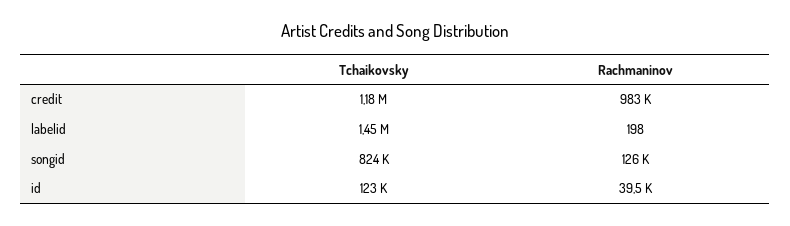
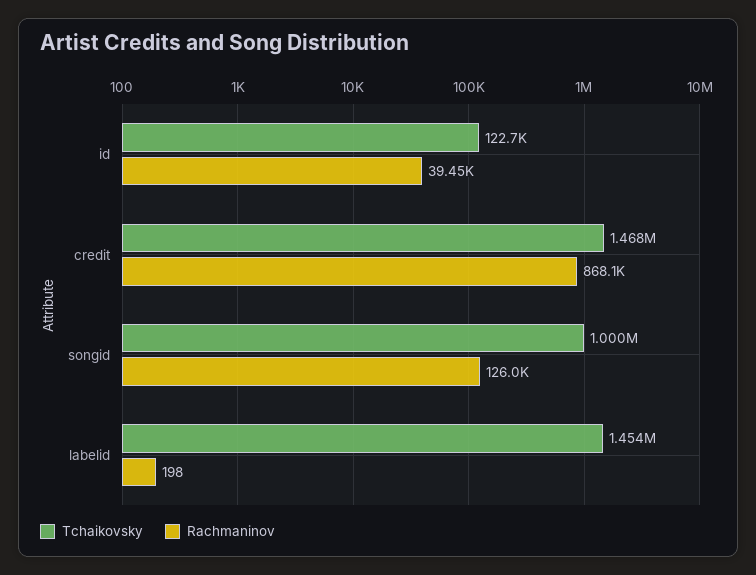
Tchaikovsky, credit: 1180000 -> 1468000
Rachmaninov, credit: 983000 -> 868100
Tchaikovsky, songid: 824000 -> 1000000

